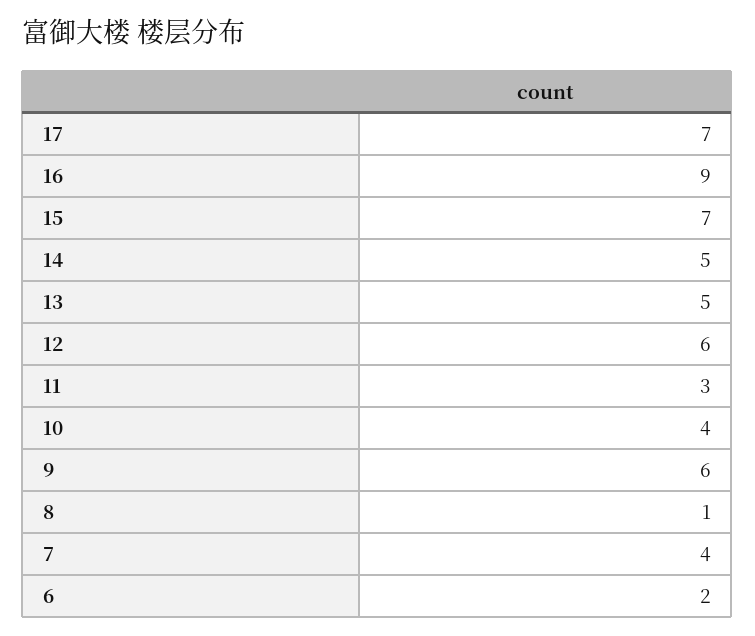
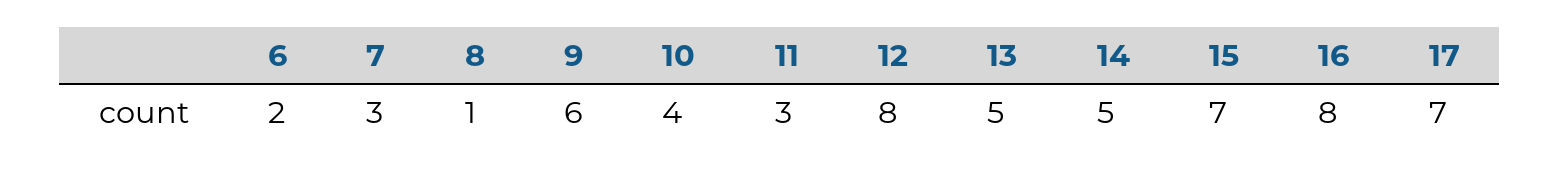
16: 9 -> 8
12: 6 -> 8
7: 4 -> 3

